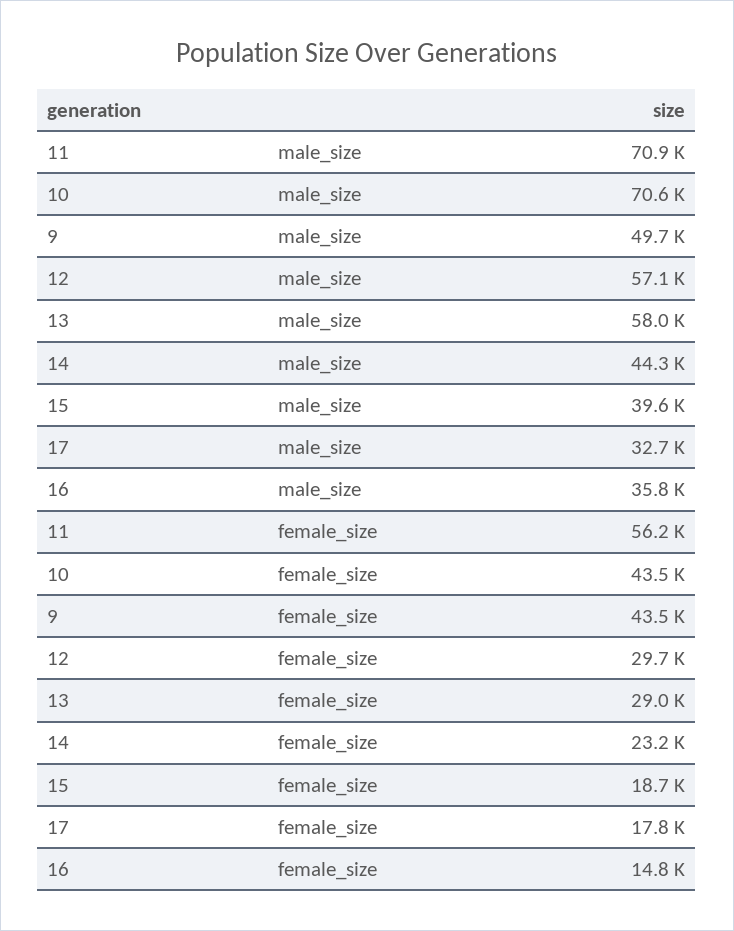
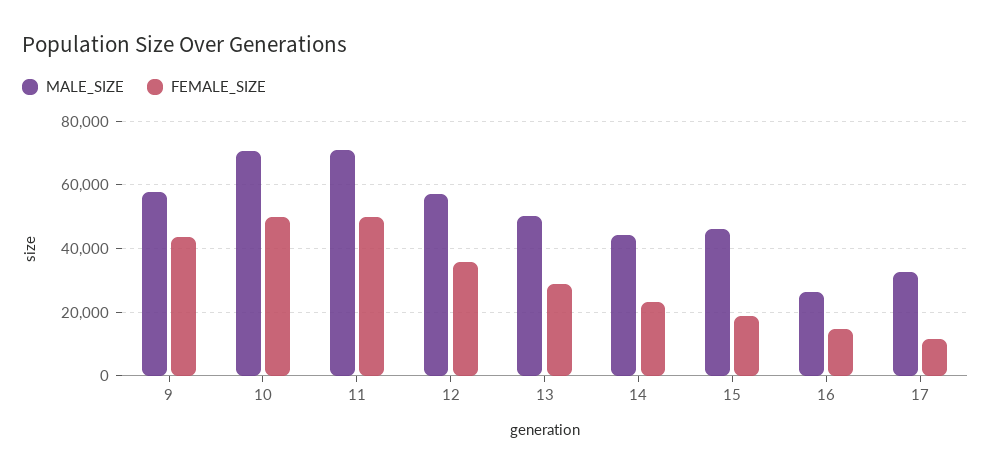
male_size, 9: 49700 -> 58000
male_size, 13: 58000 -> 50000
male_size, 15: 39600 -> 46000
male_size, 16: 35800 -> 26000
female_size, 11: 56200 -> 50000
female_size, 10: 43500 -> 50000
female_size, 12: 29700 -> 36000
female_size, 17: 17800 -> 12000

